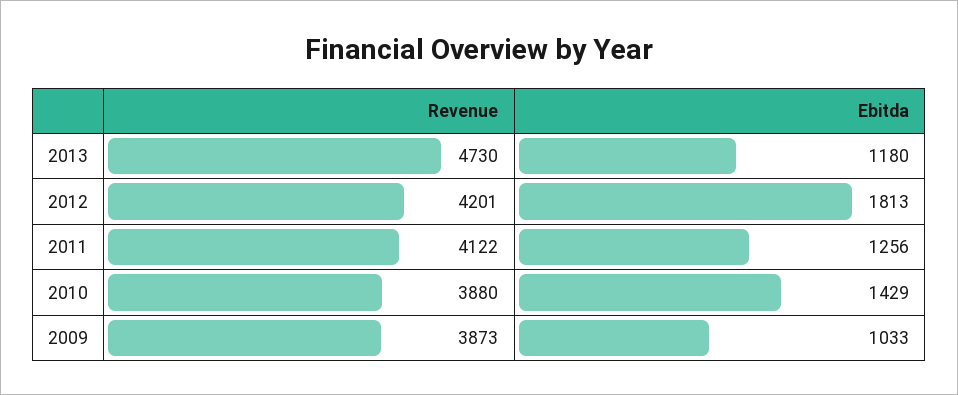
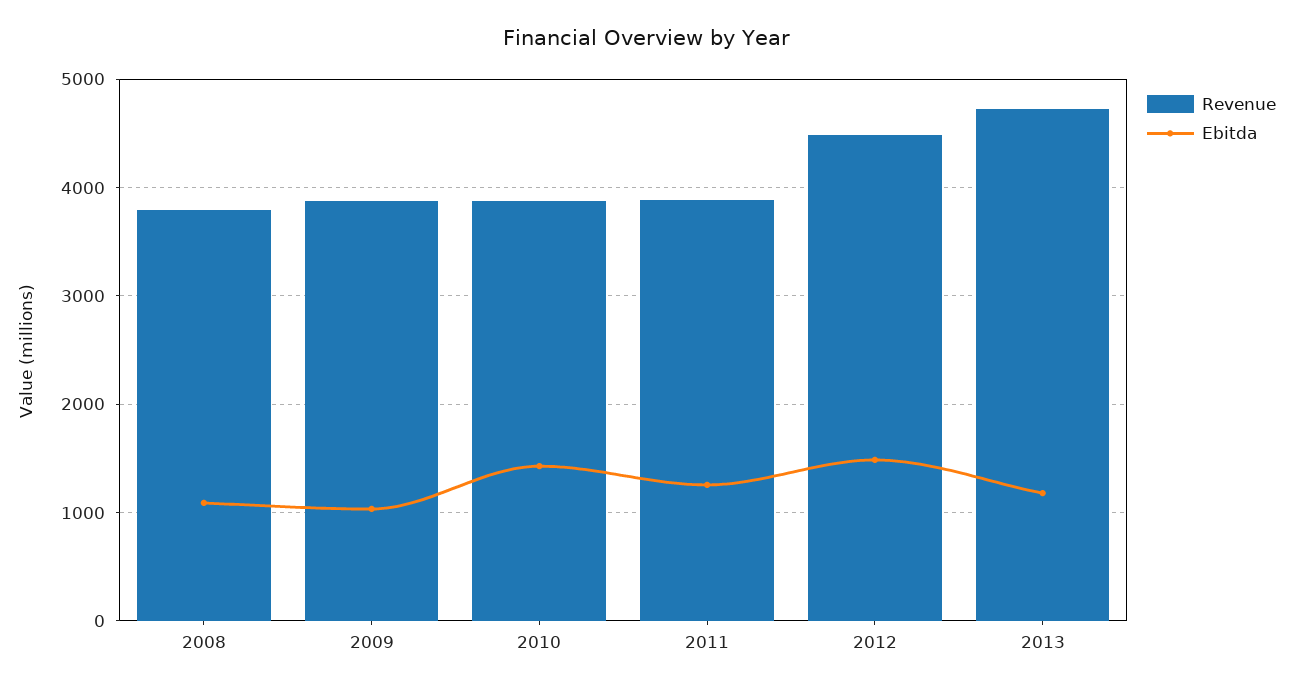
Revenue, 2012: 4201 -> 4500
Ebitda, 2012: 1813 -> 1500
Revenue, 2011: 4122 -> 3900
Revenue, 2008: none -> 3800
Ebitda, 2008: none -> 1100

